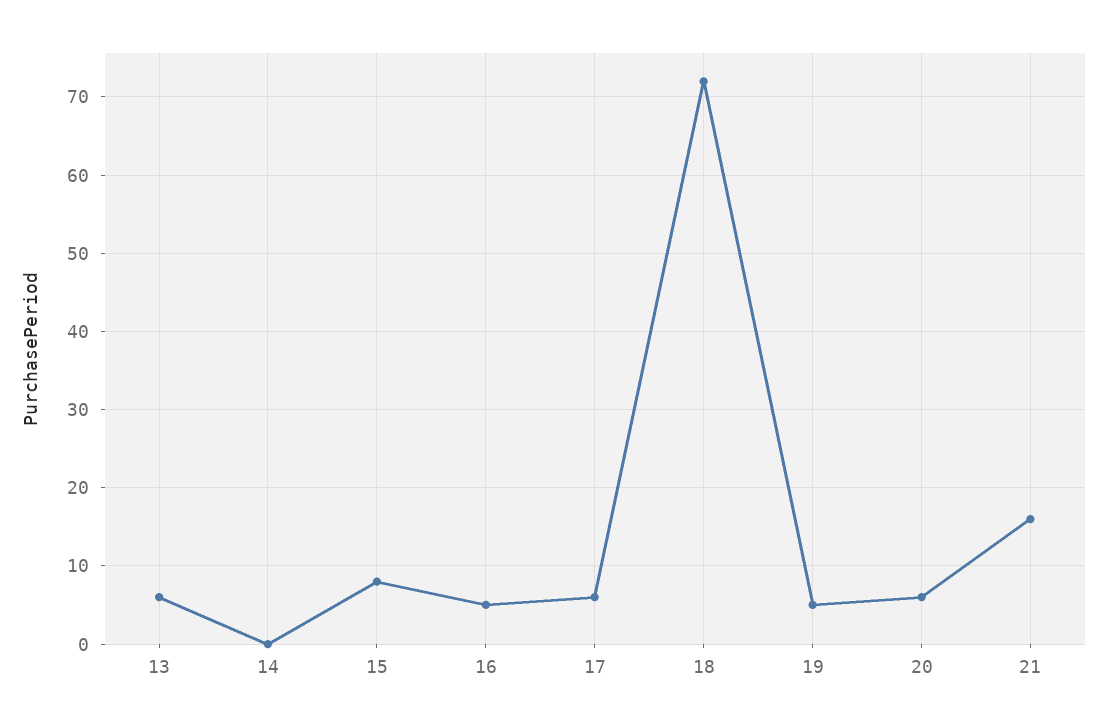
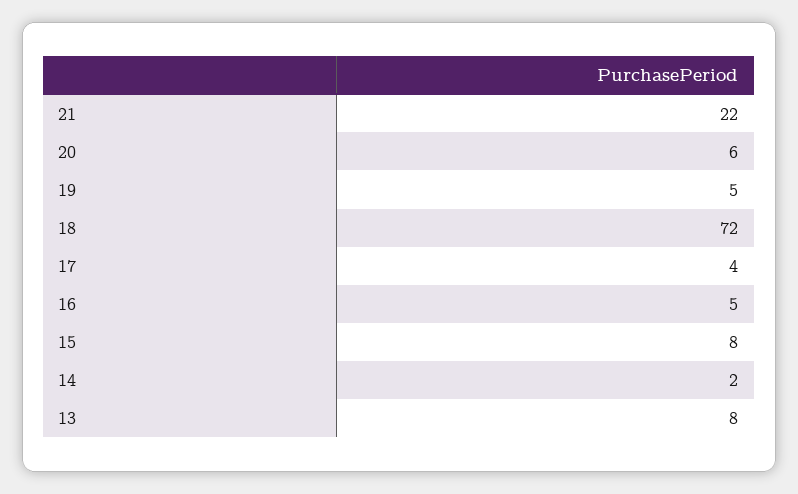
13: 6 -> 8
14: 0 -> 2
17: 6 -> 4
21: 16 -> 22

